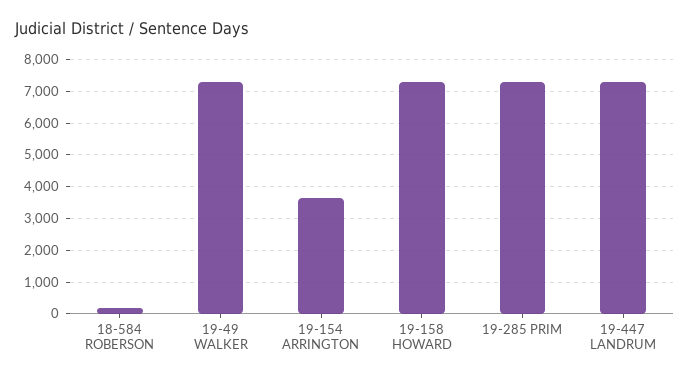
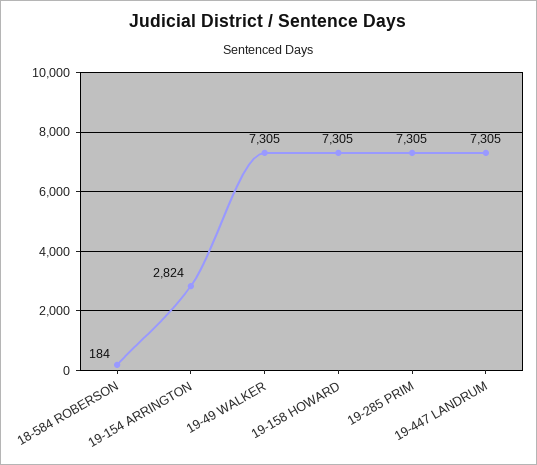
19-154 ARRINGTON: 3600 -> 2824

